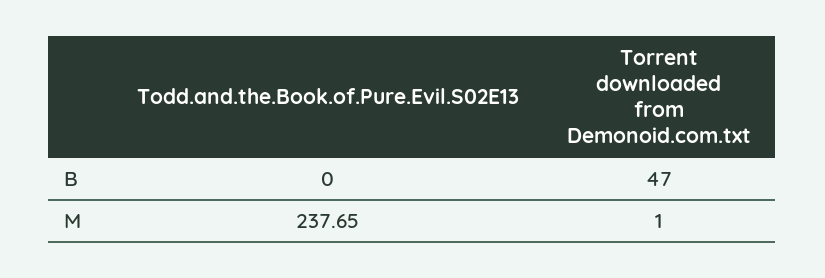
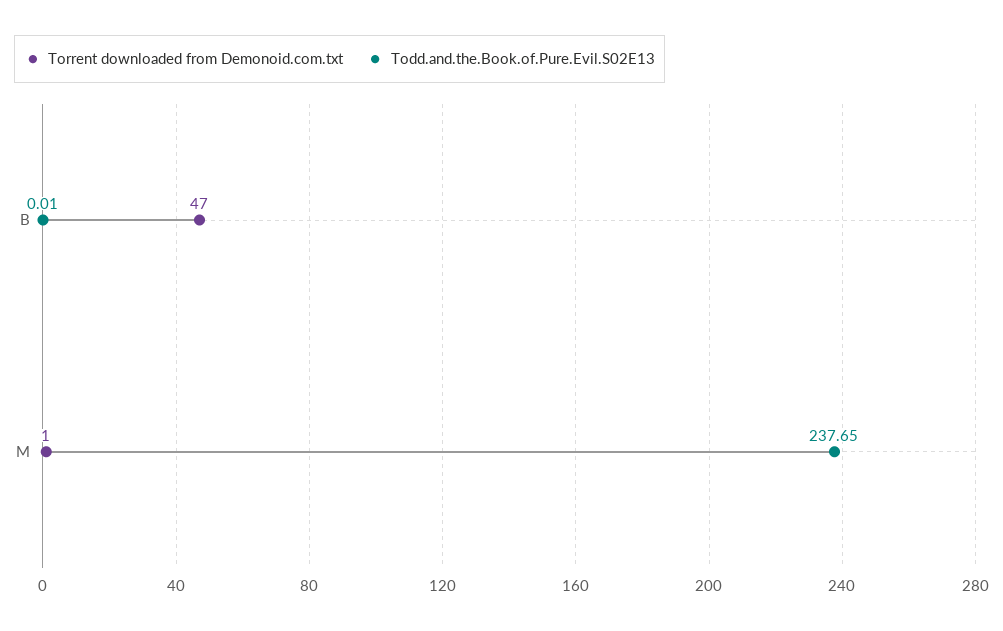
Todd.and.the.Book.of.Pure.Evil.S02E13, B: 0 -> 0.01

